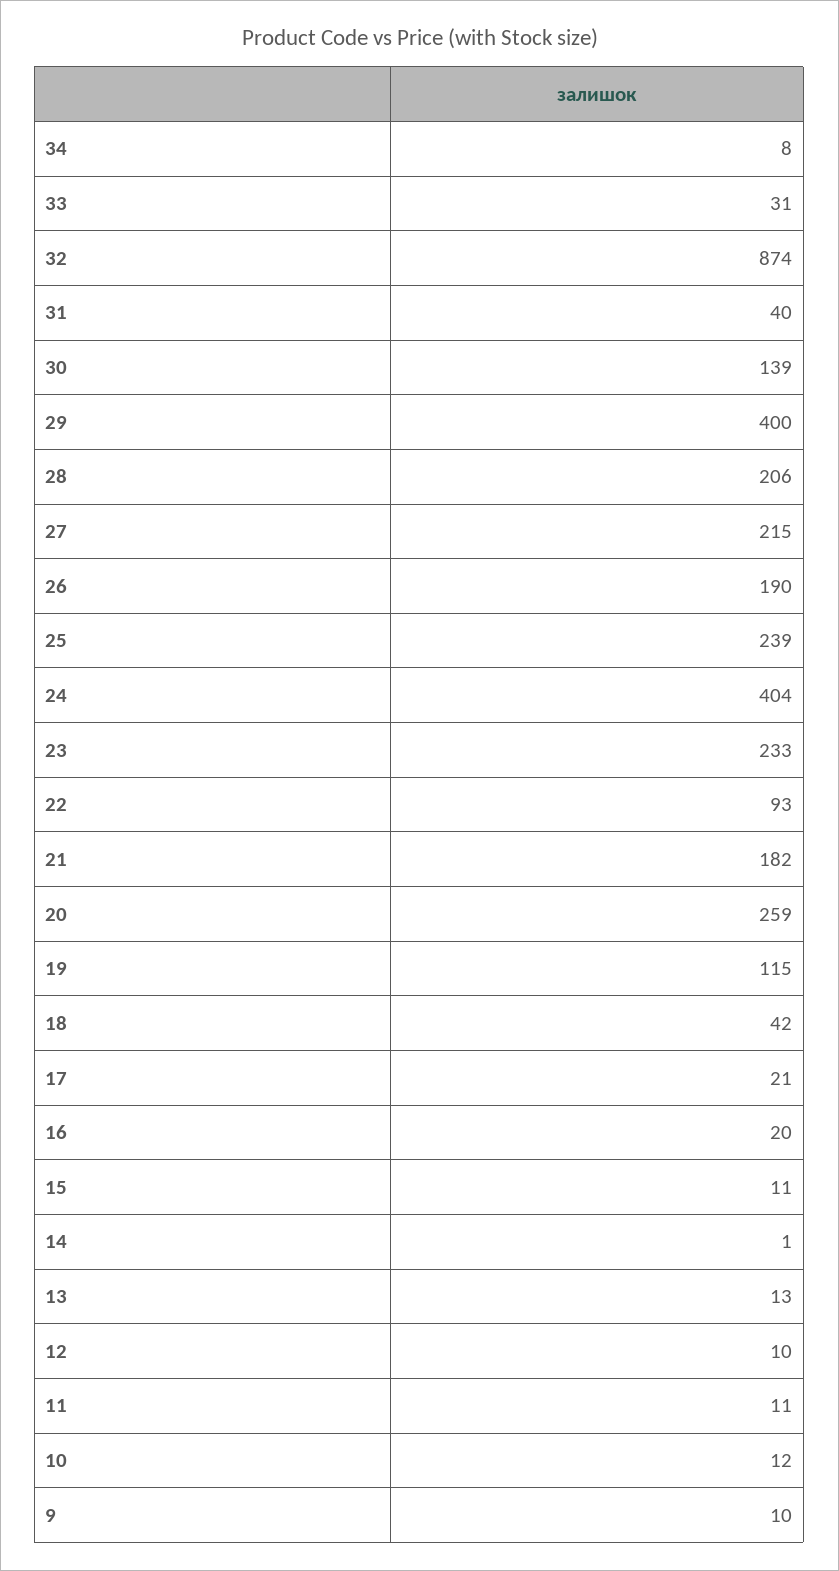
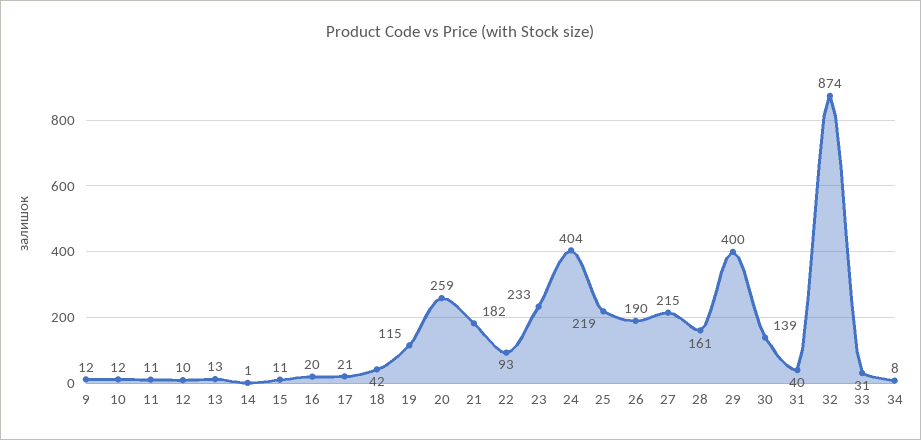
28: 206 -> 161
25: 239 -> 219
9: 10 -> 12

